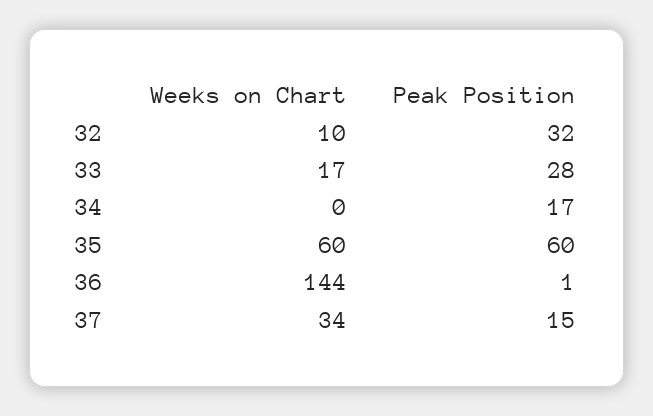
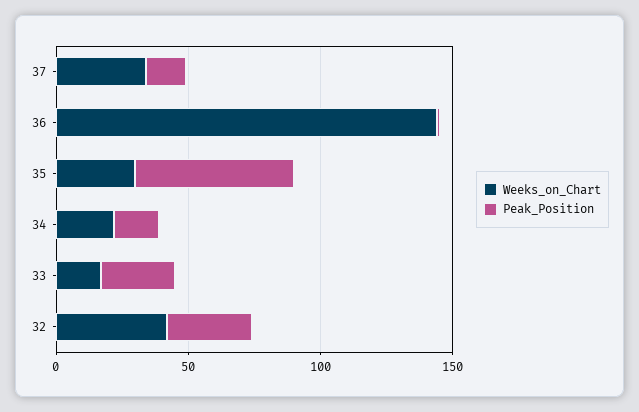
Weeks on Chart, 32: 10 -> 40
Weeks on Chart, 34: 0 -> 20
Weeks on Chart, 35: 60 -> 30

